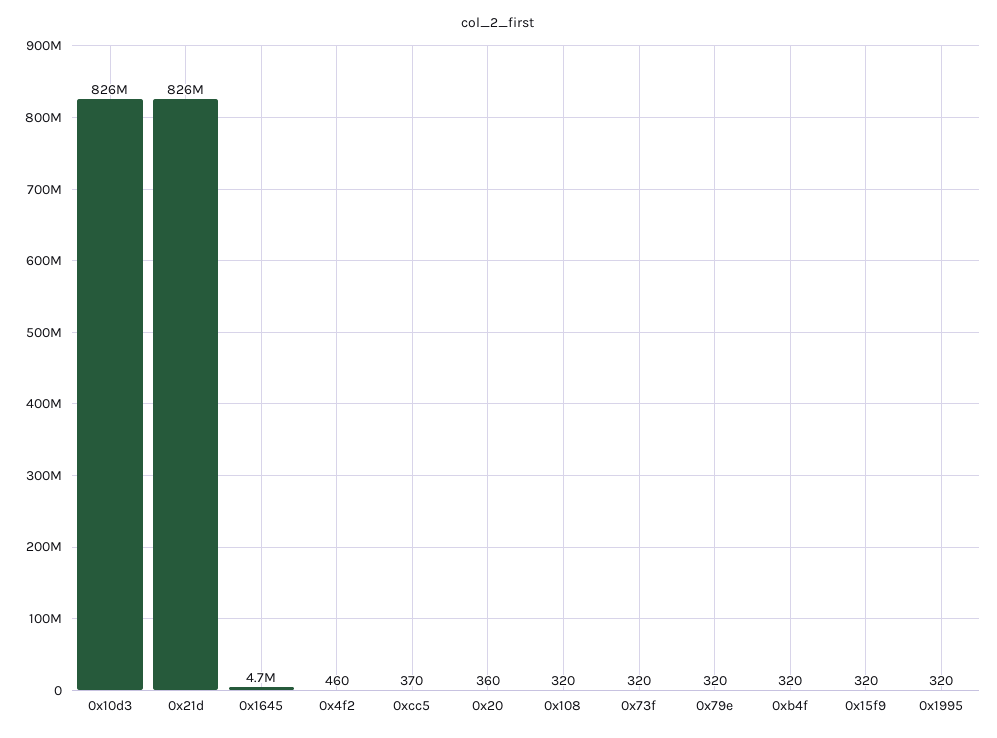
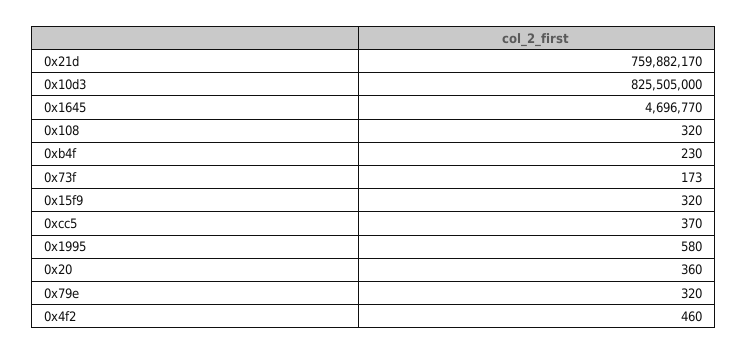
0x21d: 826000000 -> 759882170
0x73f: 320 -> 173
0xb4f: 320 -> 230
0x1995: 320 -> 580

